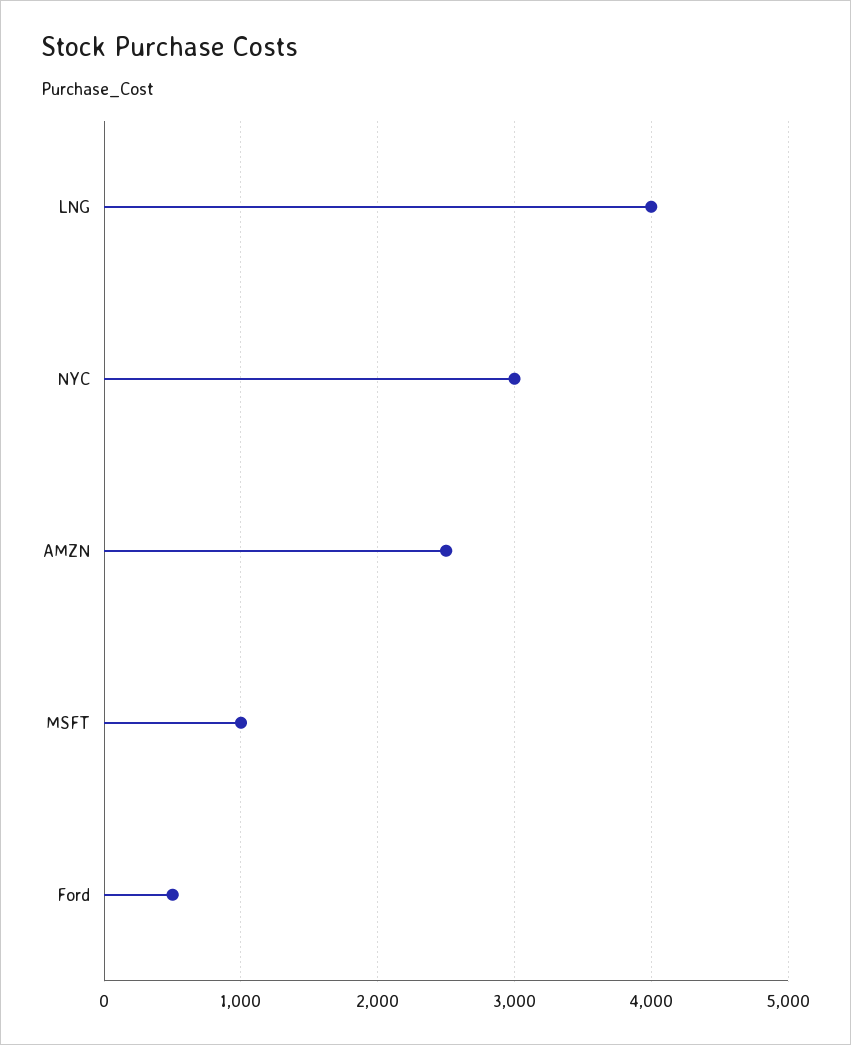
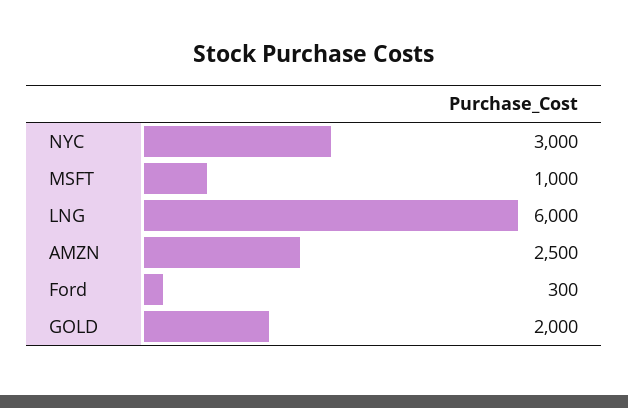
LNG: 4000 -> 6000
Ford: 500 -> 300
GOLD: none -> 2000

